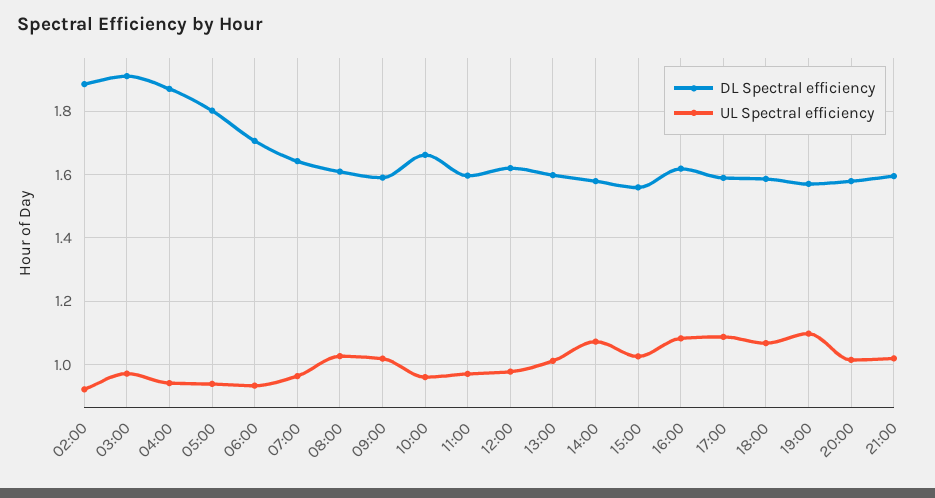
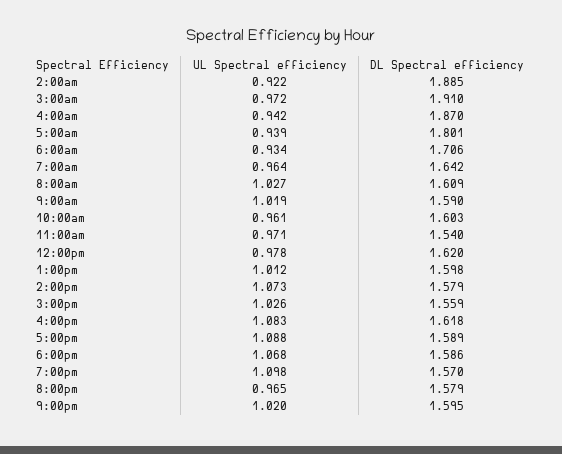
DL Spectral efficiency, 10:00: 1.66 -> 1.603
DL Spectral efficiency, 11:00: 1.6 -> 1.54
UL Spectral efficiency, 20:00: 1.02 -> 0.965

